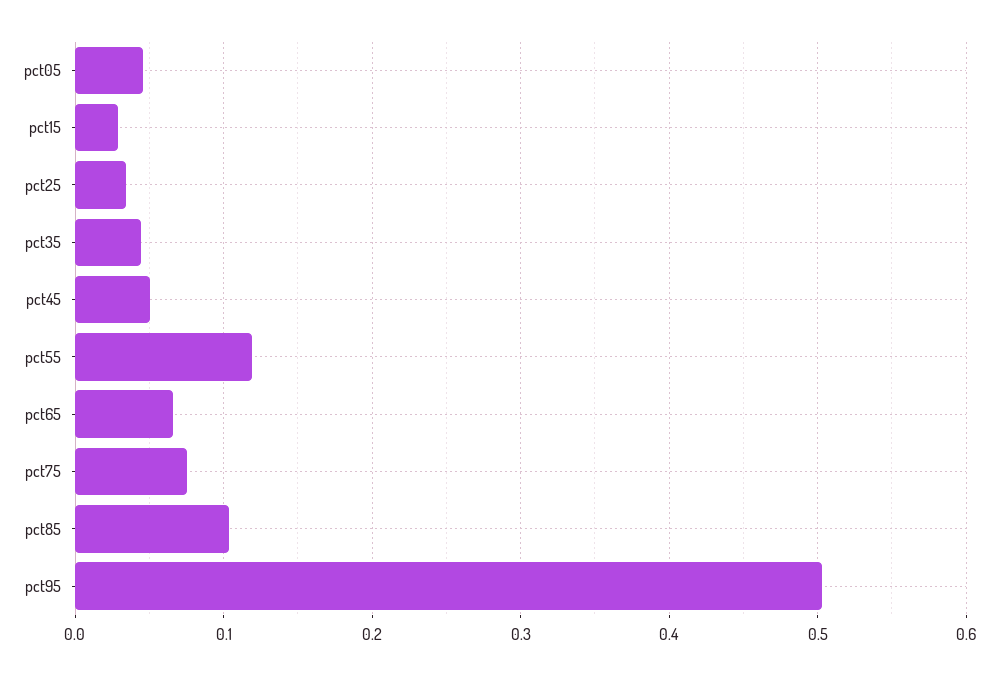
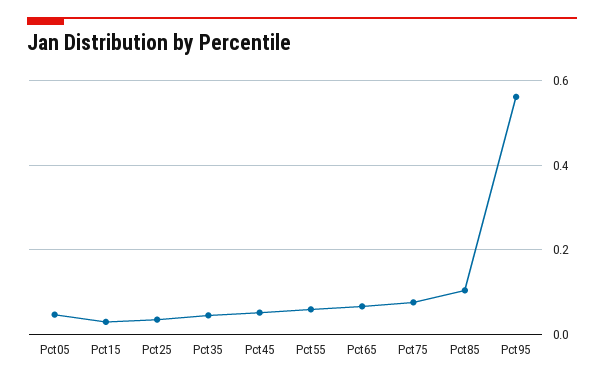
pct55: 0.12 -> 0.06
pct95: 0.5 -> 0.56

